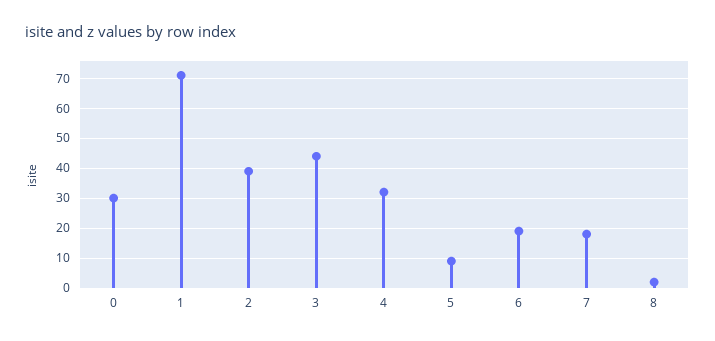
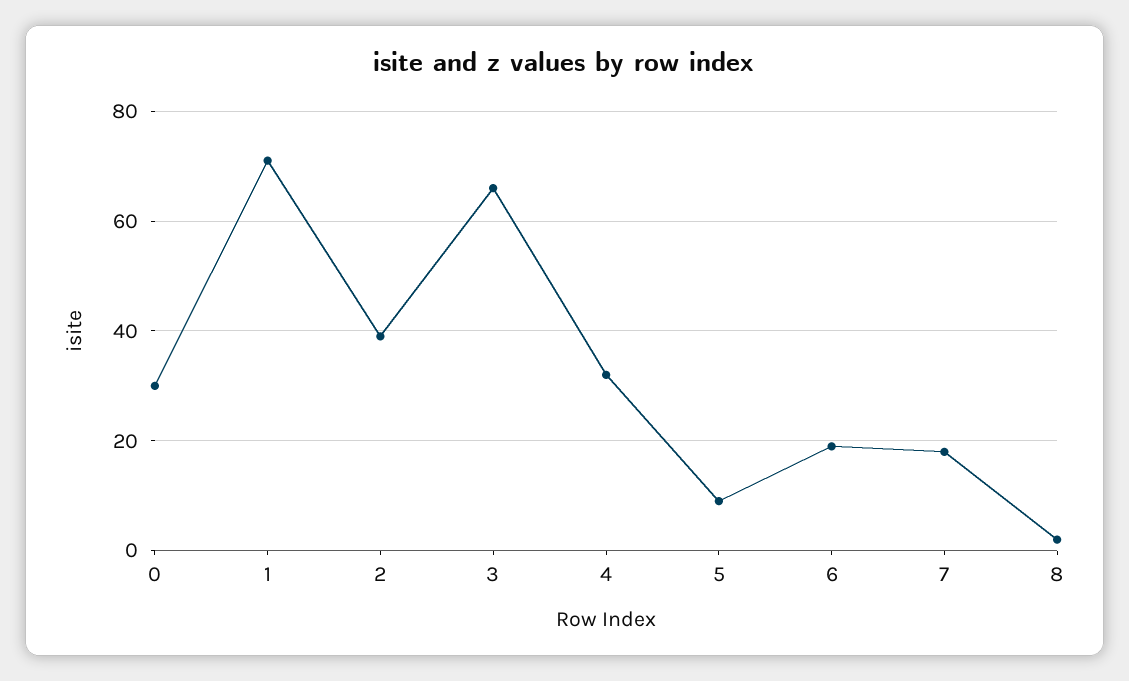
3: 45 -> 65

